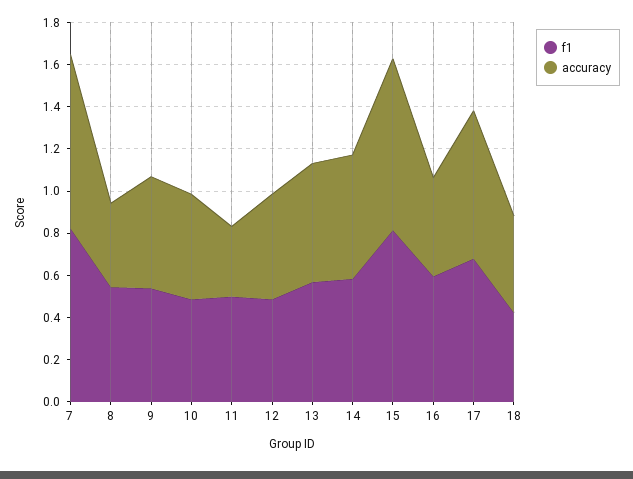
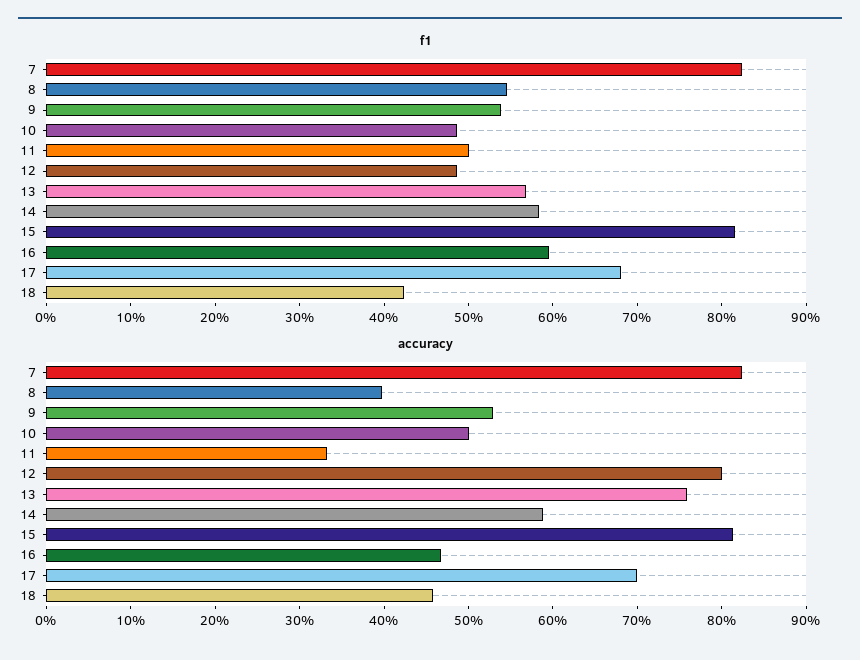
accuracy, 12: 0.5 -> 0.8
accuracy, 13: 0.55 -> 0.76

